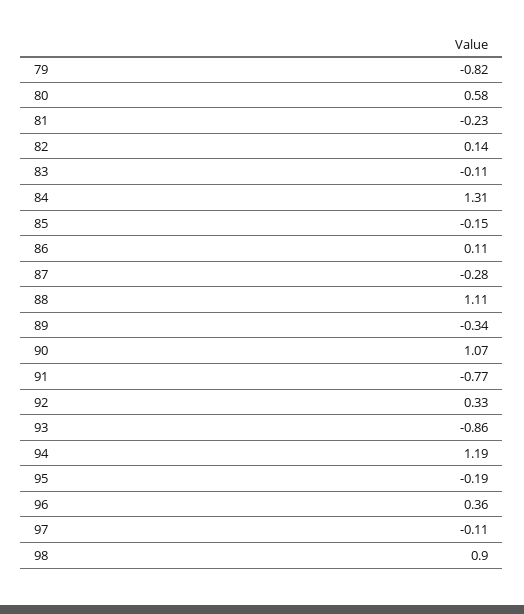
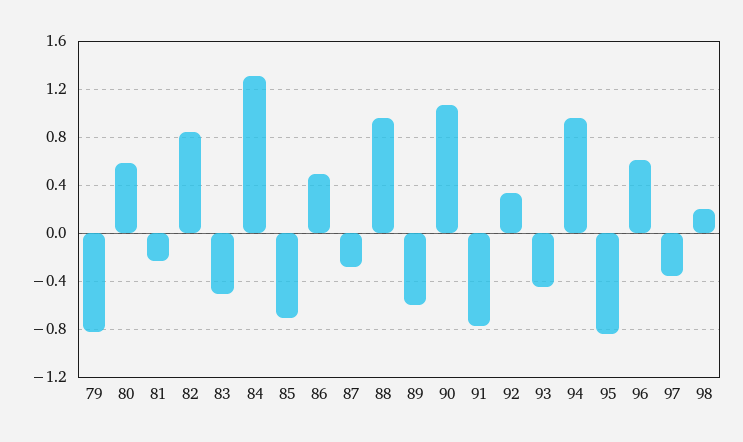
82: 0.14 -> 0.85
83: -0.11 -> -0.5
85: -0.15 -> -0.7
86: 0.11 -> 0.5
88: 1.11 -> 0.95
89: -0.34 -> -0.6
93: -0.86 -> -0.45
94: 1.19 -> 0.95
95: -0.19 -> -0.85
96: 0.36 -> 0.6
97: -0.11 -> -0.35
98: 0.9 -> 0.2

